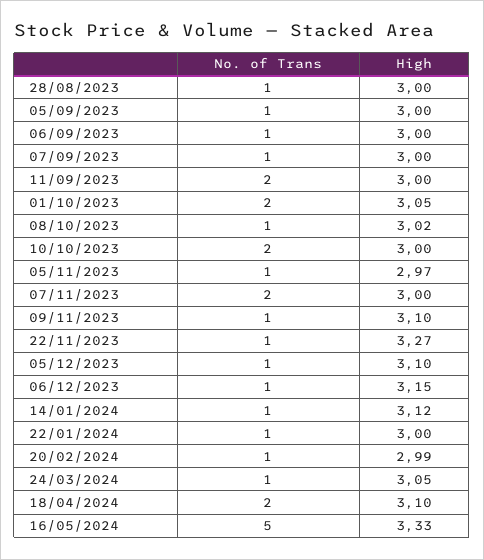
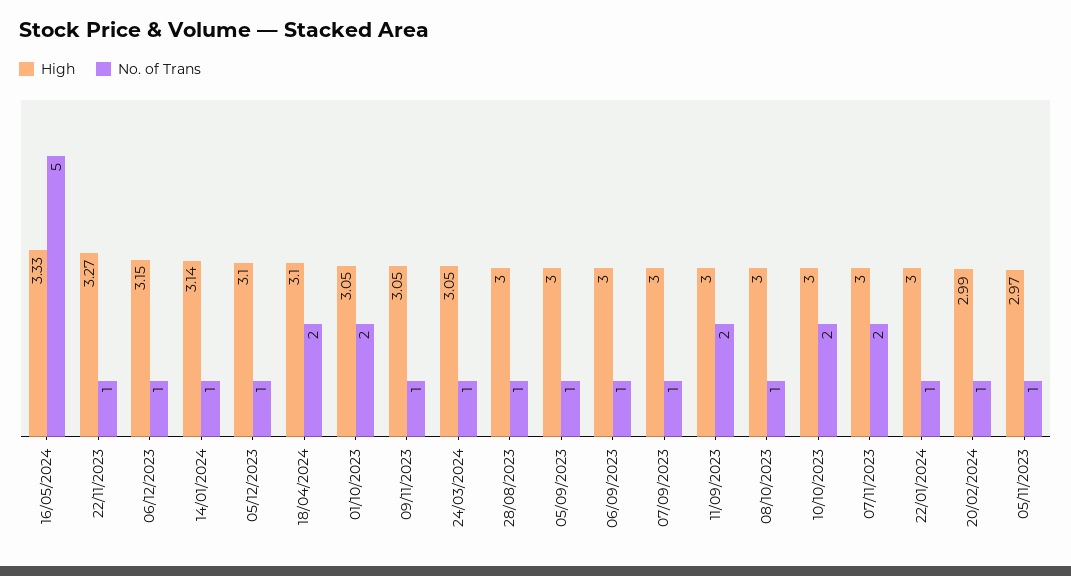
High, 08/10/2023: 3.02 -> 3
High, 09/11/2023: 3.1 -> 3.05
High, 14/01/2024: 3.12 -> 3.14

